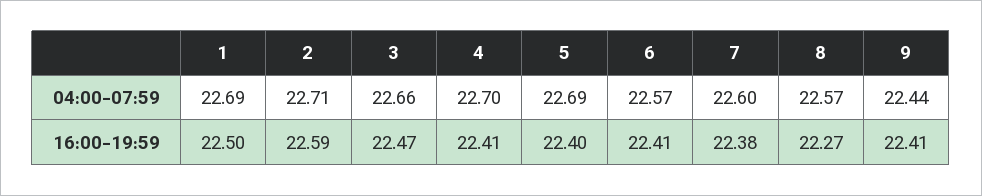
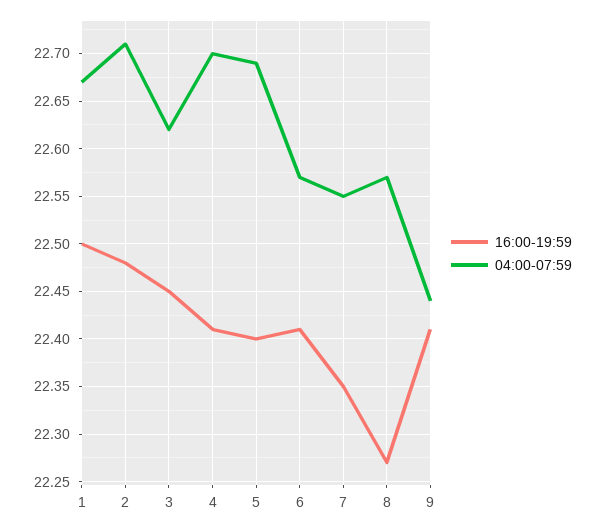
04:00-07:59, 1: 22.69 -> 22.67
04:00-07:59, 3: 22.66 -> 22.62
04:00-07:59, 7: 22.6 -> 22.55
16:00-19:59, 2: 22.59 -> 22.48
16:00-19:59, 3: 22.47 -> 22.45
16:00-19:59, 7: 22.38 -> 22.35

